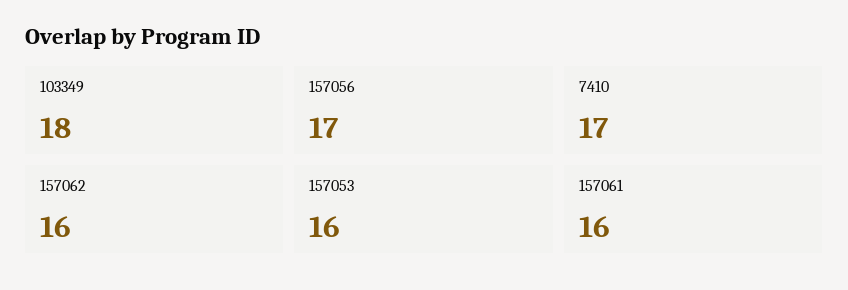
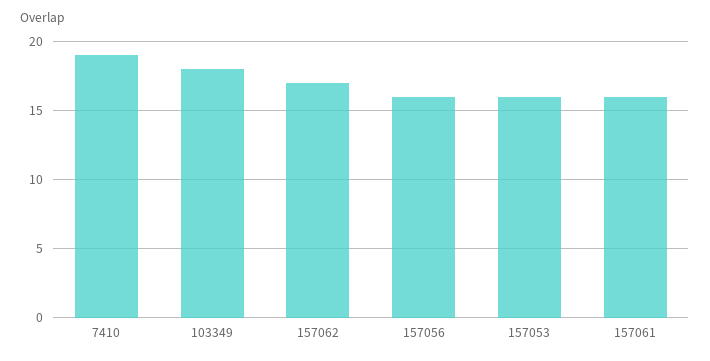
157056: 17 -> 16
7410: 17 -> 19
157062: 16 -> 17

